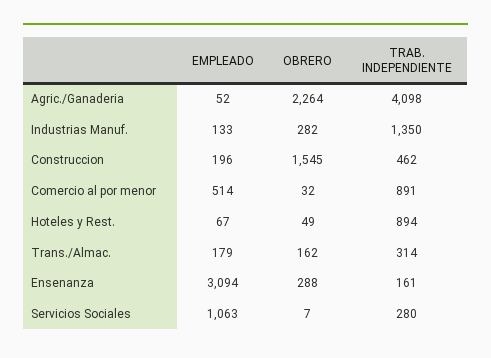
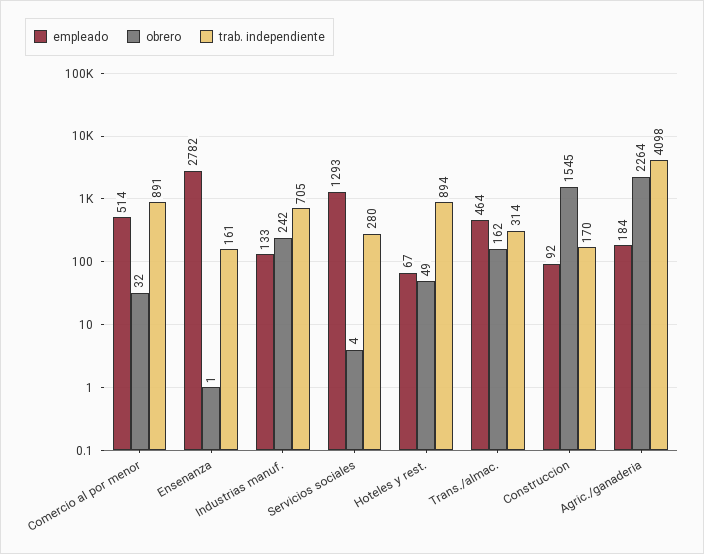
EMPLEADO, Agric./Ganaderia: 52 -> 184
OBRERO, Industrias Manuf.: 282 -> 242
TRAB. INDEPENDIENTE, Industrias Manuf.: 1350 -> 705
EMPLEADO, Construccion: 196 -> 92
TRAB. INDEPENDIENTE, Construccion: 462 -> 170
EMPLEADO, Trans./Almac.: 179 -> 464
EMPLEADO, Ensenanza: 3094 -> 2782
OBRERO, Ensenanza: 288 -> 1
EMPLEADO, Servicios Sociales: 1063 -> 1293
OBRERO, Servicios Sociales: 7 -> 4

